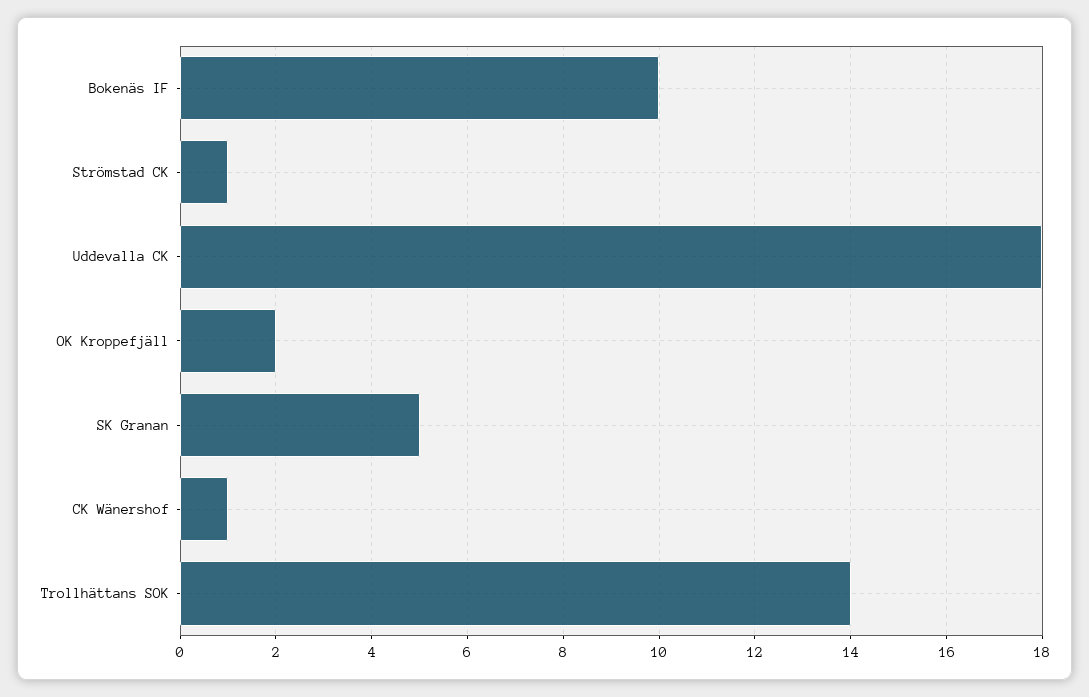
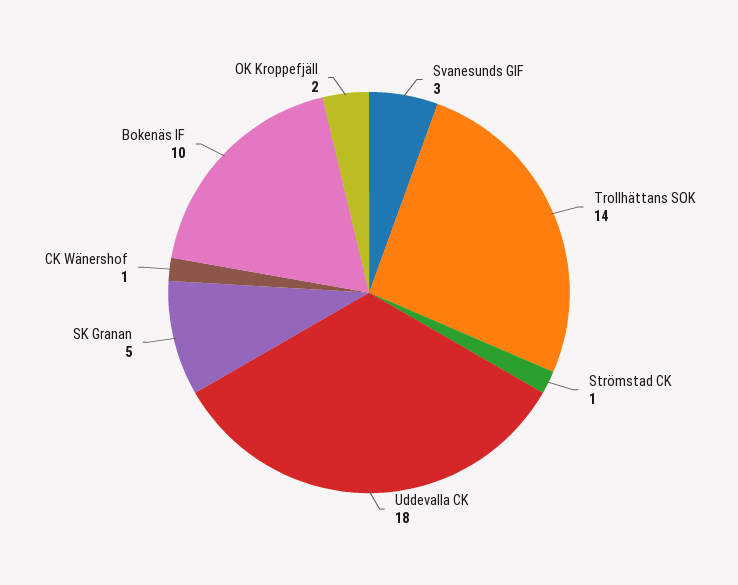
Svanesunds GIF: none -> 3

